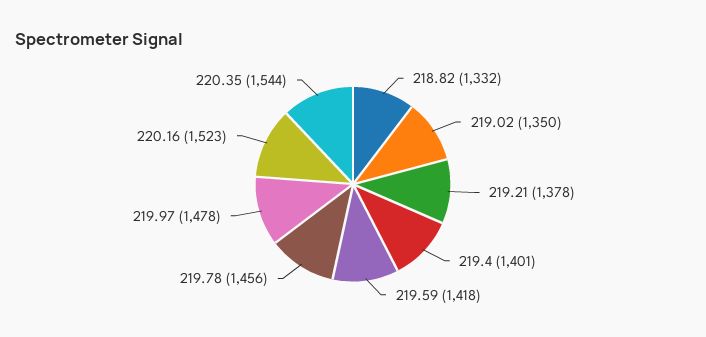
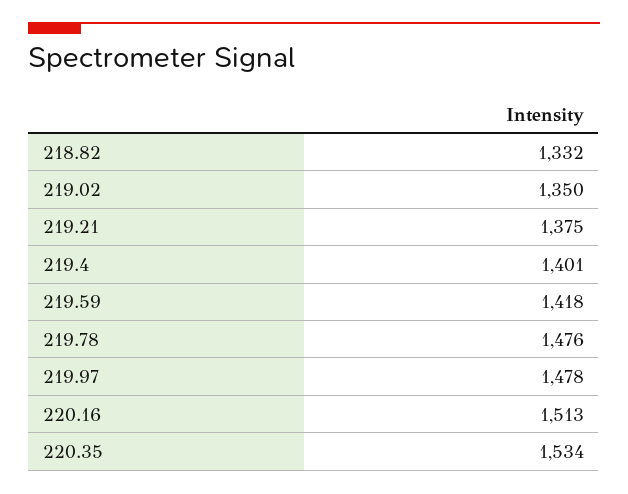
219.21: 1378 -> 1375
219.78: 1456 -> 1476
220.16: 1523 -> 1513
220.35: 1544 -> 1534

